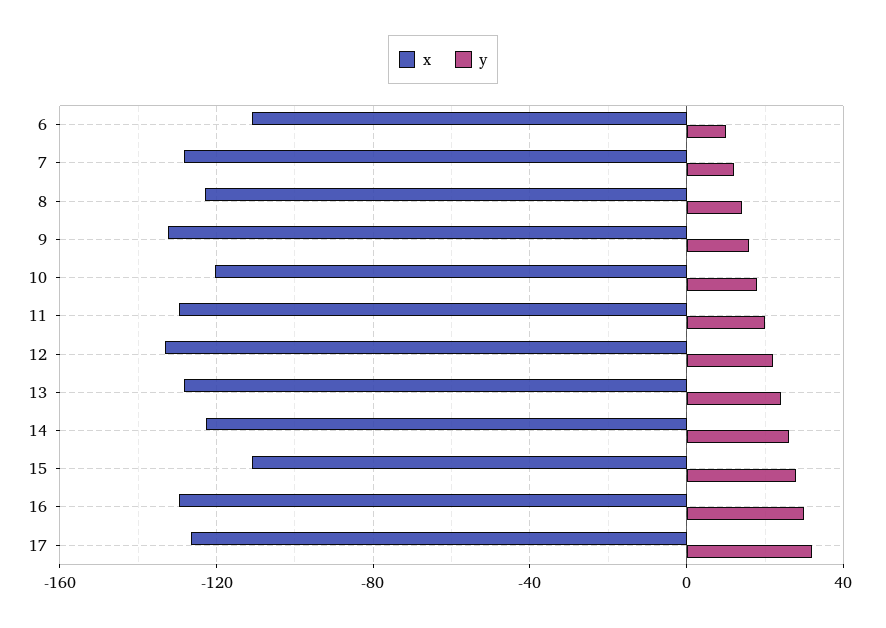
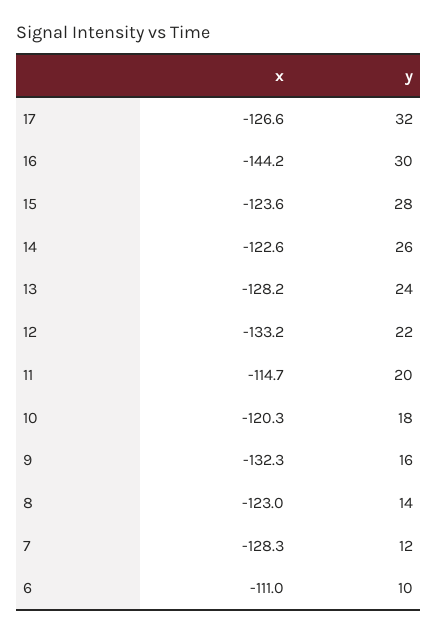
x, 11: -130 -> -114.7
x, 15: -110 -> -123.6
x, 16: -130 -> -144.2

